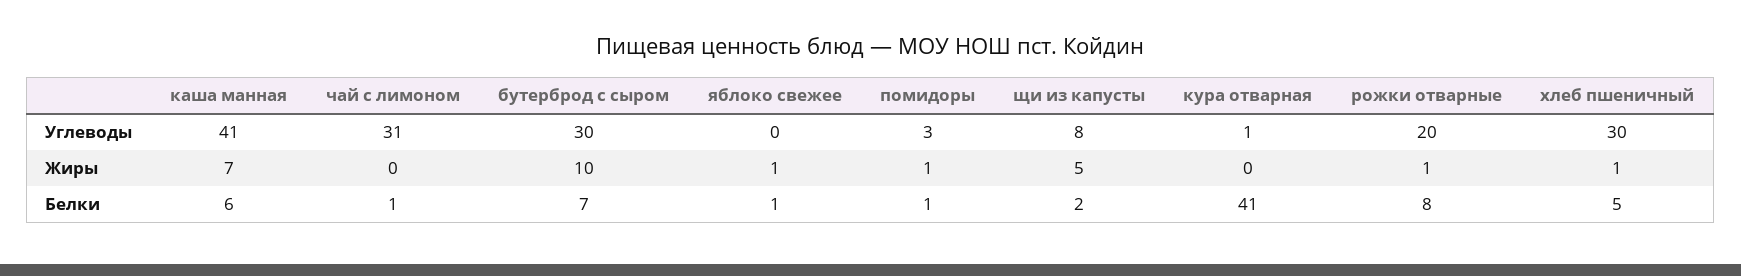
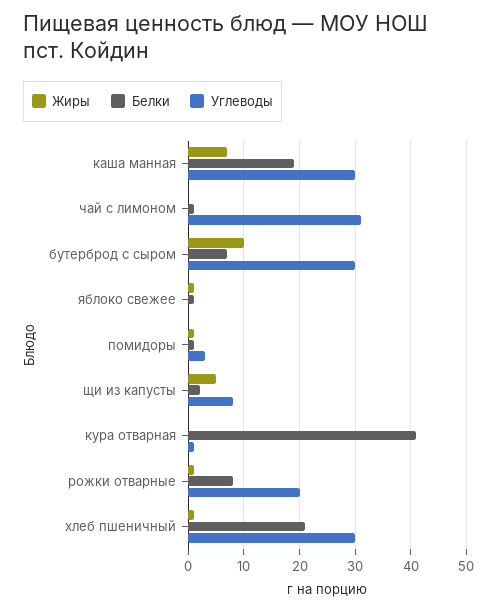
Углеводы, каша манная: 41 -> 30
Белки, каша манная: 6 -> 20
Белки, хлеб пшеничный: 5 -> 20

